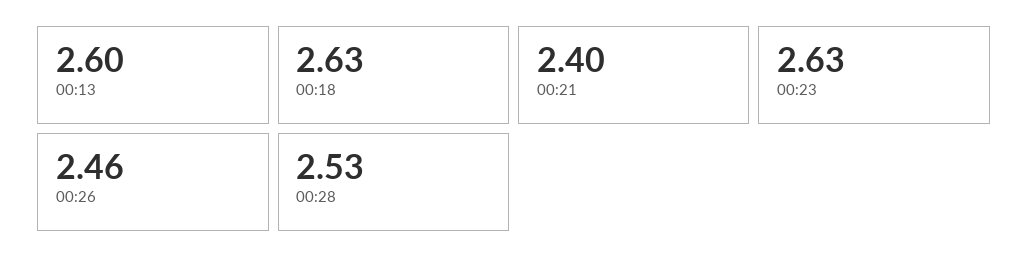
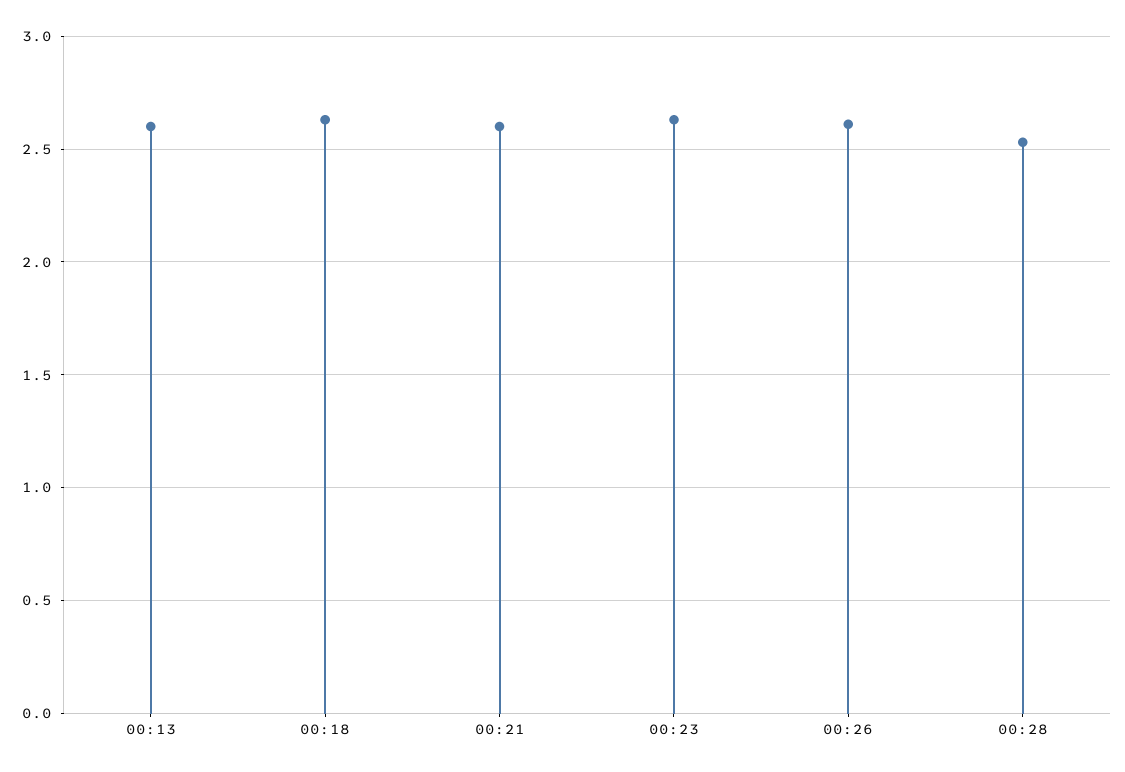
00:21: 2.4 -> 2.6
00:26: 2.46 -> 2.6

